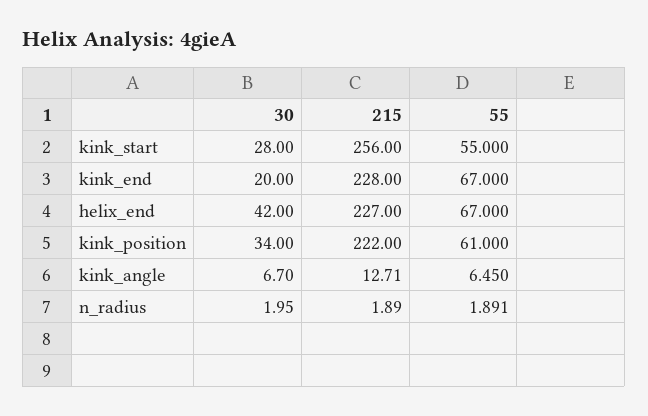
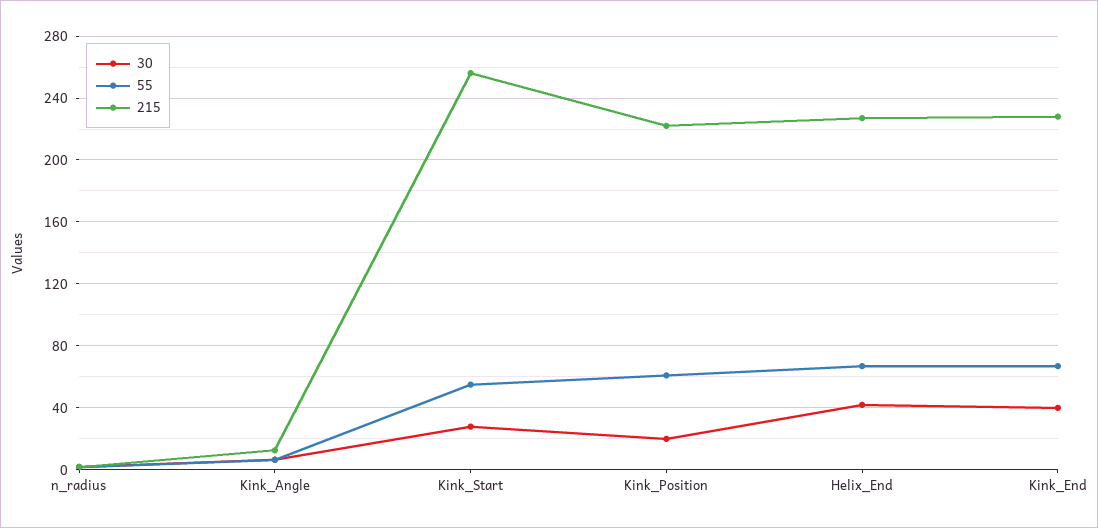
30, kink_end: 20 -> 40
30, kink_position: 34 -> 20

